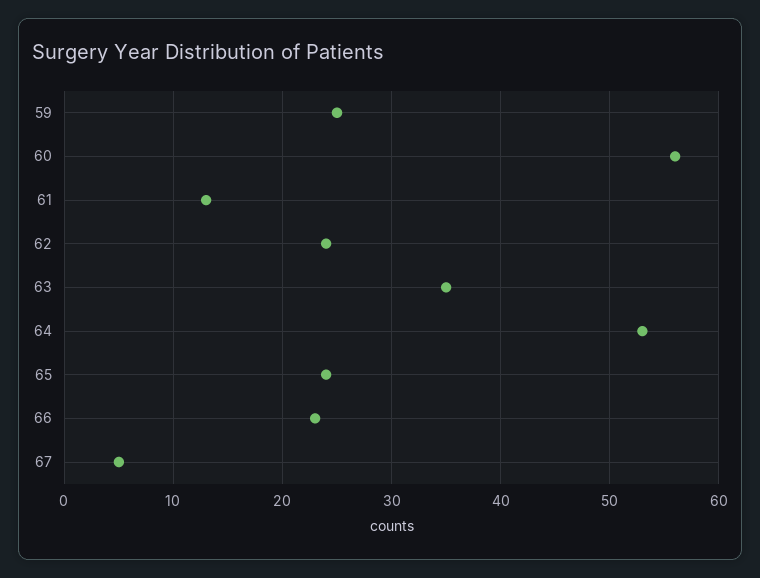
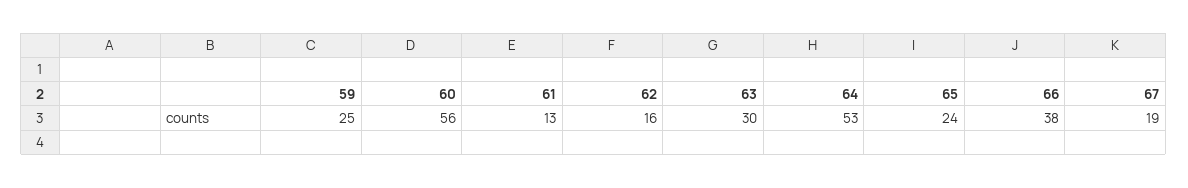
62: 24 -> 16
63: 35 -> 30
66: 23 -> 38
67: 5 -> 19

